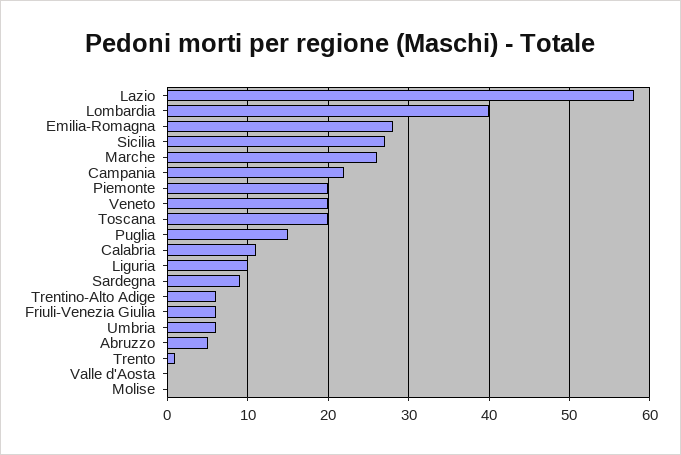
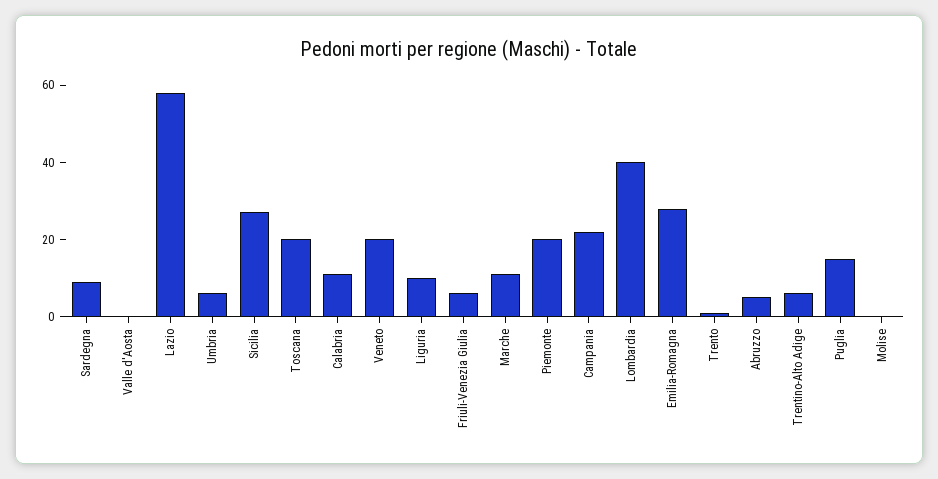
Marche: 26 -> 10

